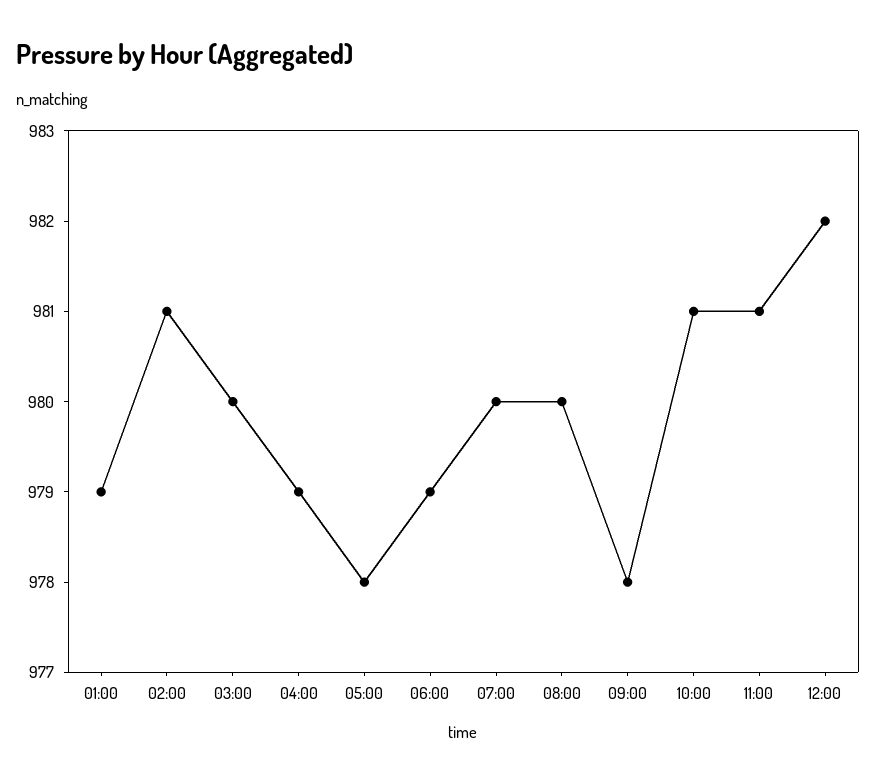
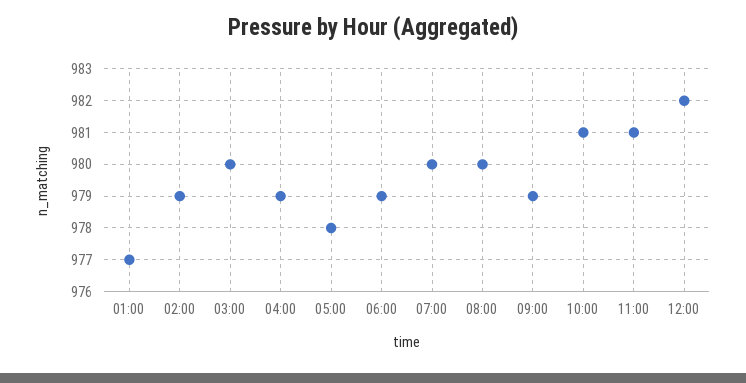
01:00: 979 -> 977
02:00: 981 -> 979
09:00: 978 -> 979

